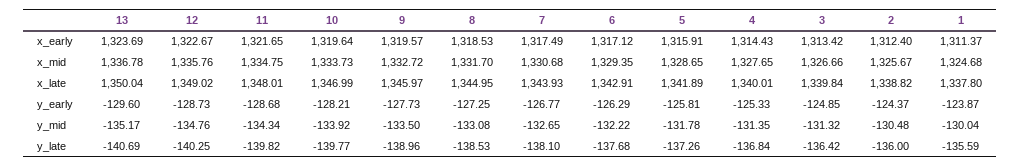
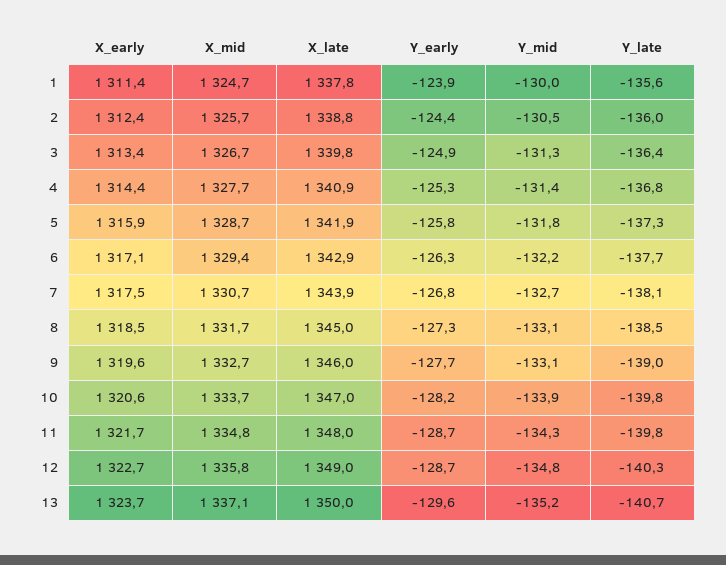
10, x_early: 1319.64 -> 1320.6
13, x_mid: 1336.78 -> 1337.1
4, x_late: 1340.01 -> 1340.9
9, y_mid: -133.5 -> -133.1

